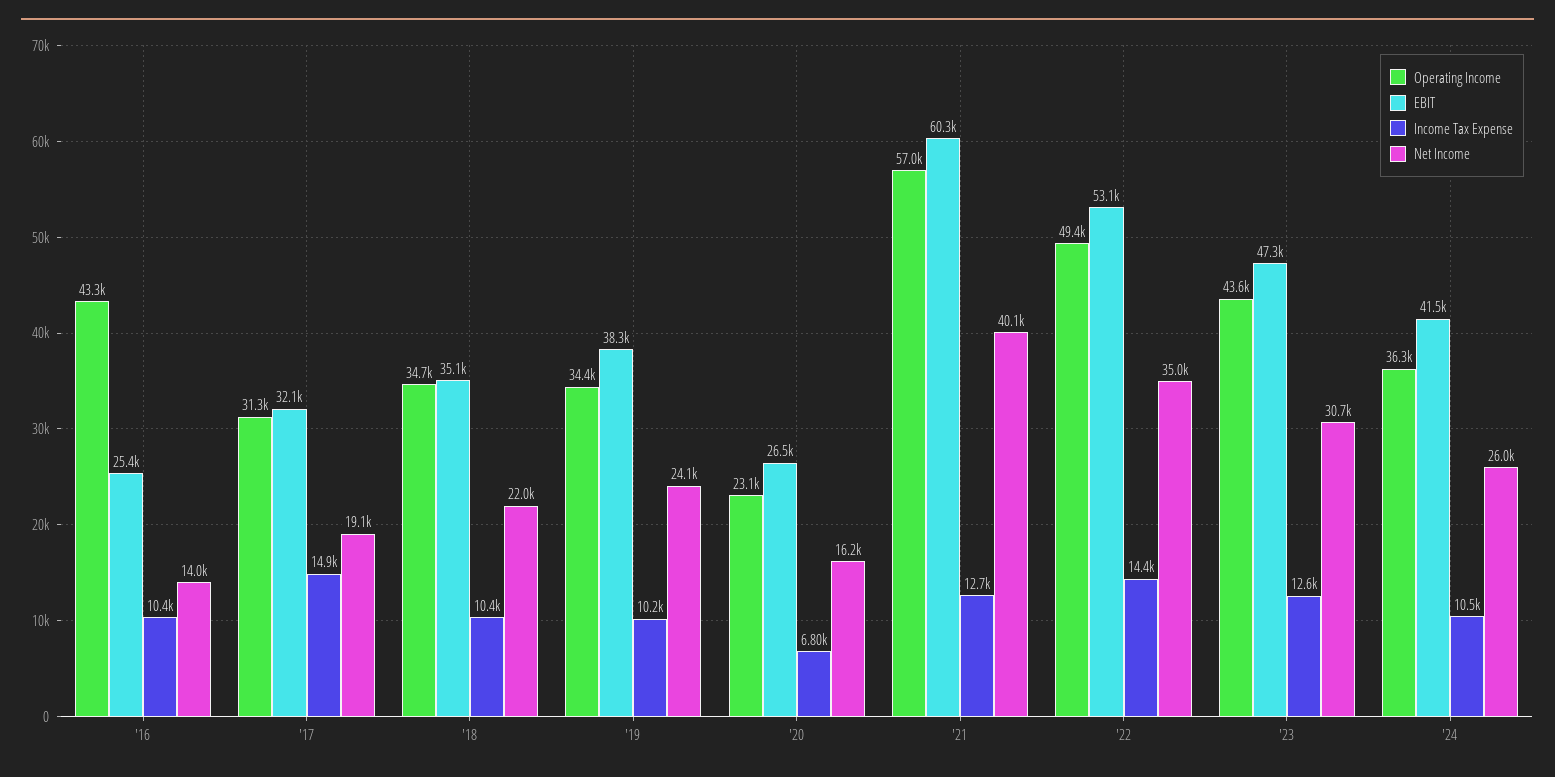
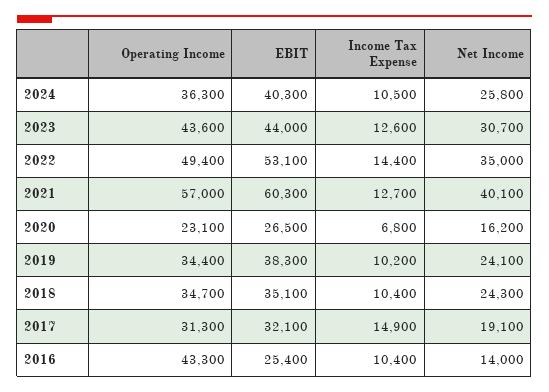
Net Income, '18: 22000 -> 24300
EBIT, '23: 47300 -> 44000
EBIT, '24: 41500 -> 40300
Net Income, '24: 26000 -> 25800

